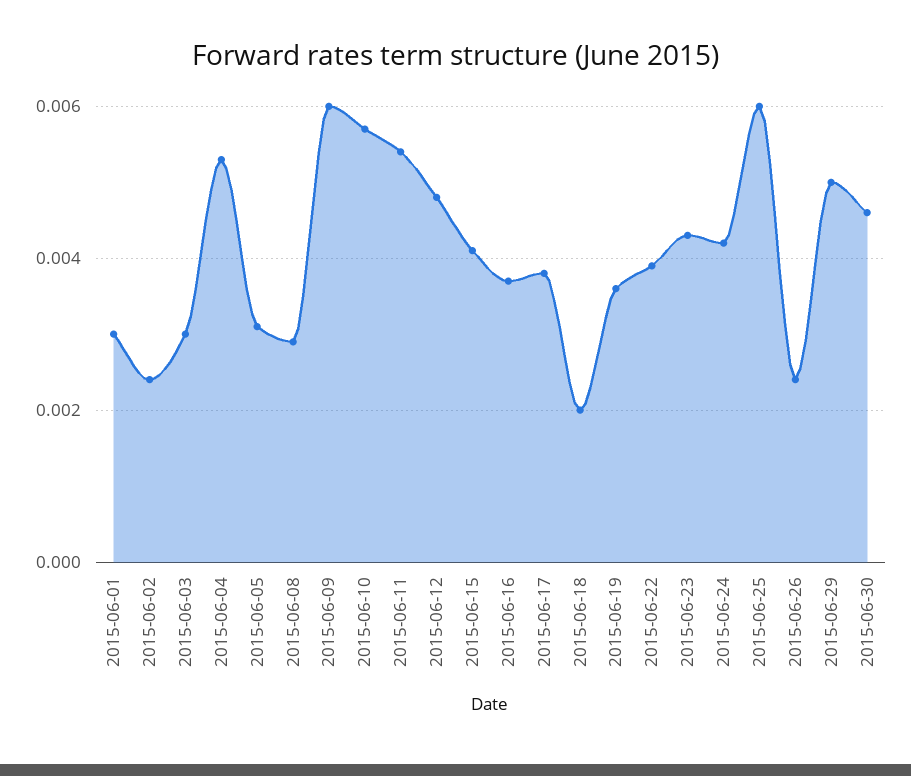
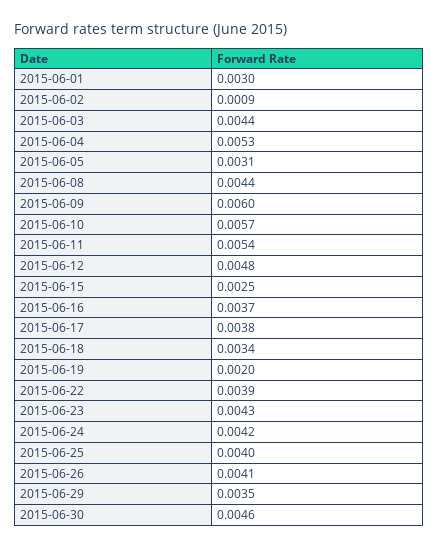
2015-06-02: 0.0025 -> 0.0009
2015-06-03: 0.003 -> 0.0044
2015-06-08: 0.003 -> 0.0044
2015-06-15: 0.004 -> 0.0025
2015-06-18: 0.002 -> 0.0034
2015-06-19: 0.0035 -> 0.002
2015-06-25: 0.006 -> 0.004
2015-06-26: 0.0025 -> 0.0041
2015-06-29: 0.005 -> 0.0035

